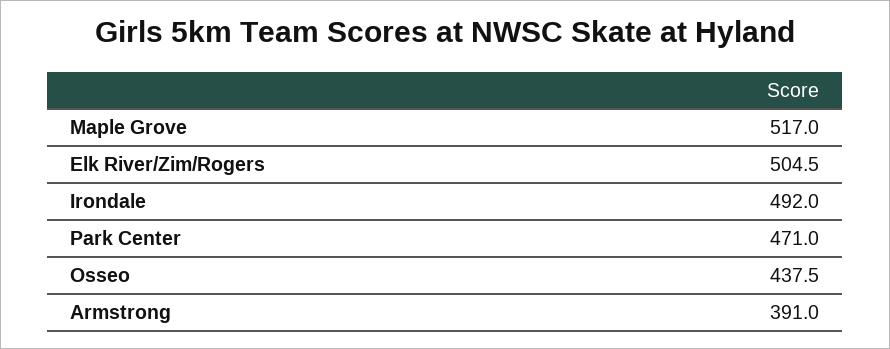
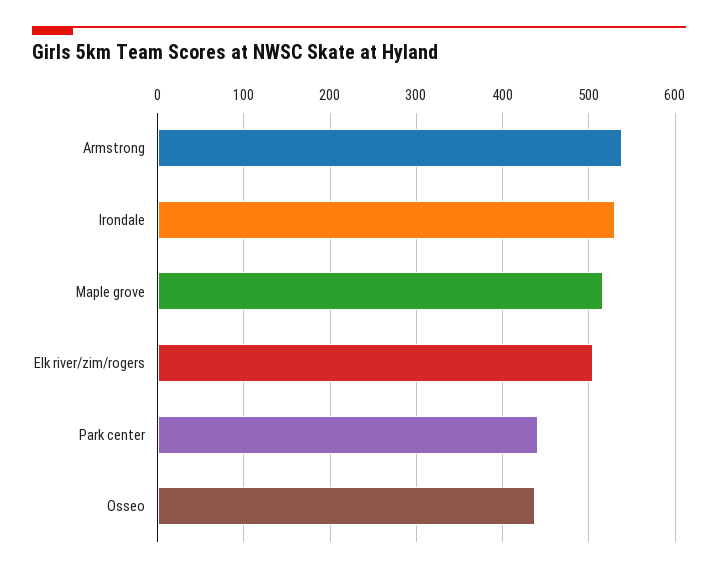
Irondale: 492 -> 530
Park Center: 471 -> 440
Armstrong: 391 -> 540

